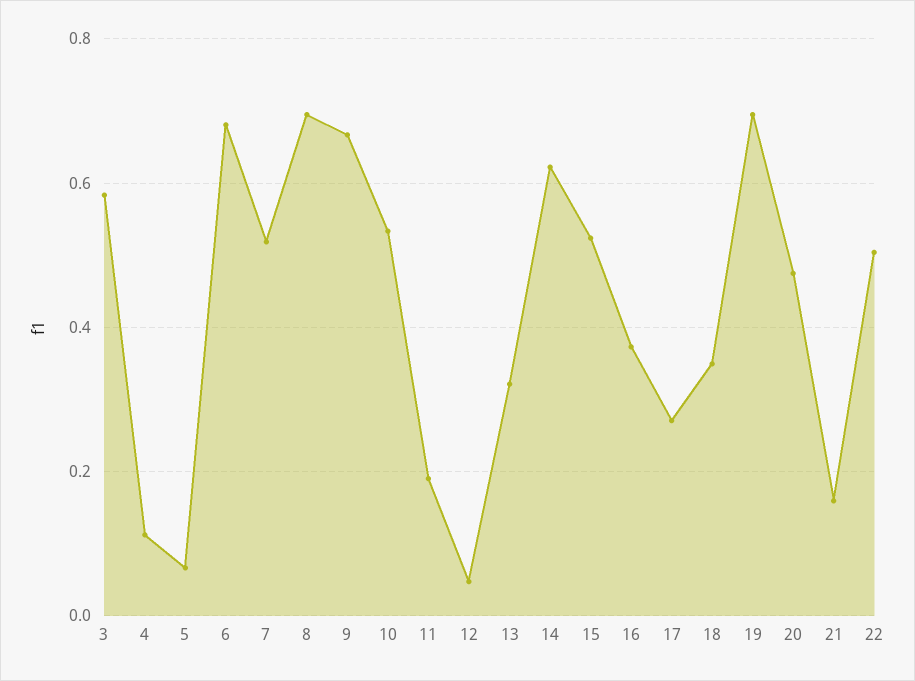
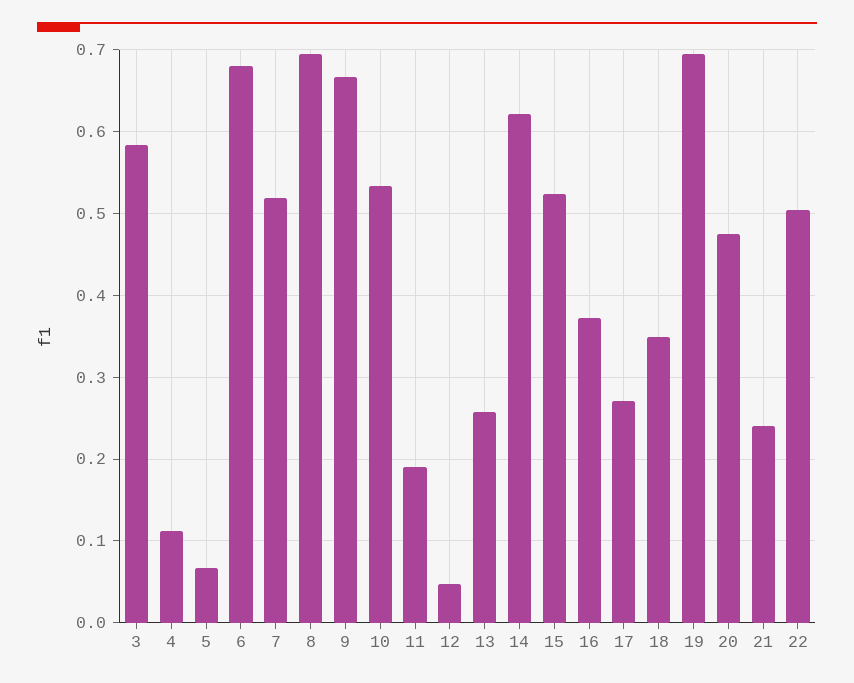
13: 0.32 -> 0.26
21: 0.16 -> 0.24

